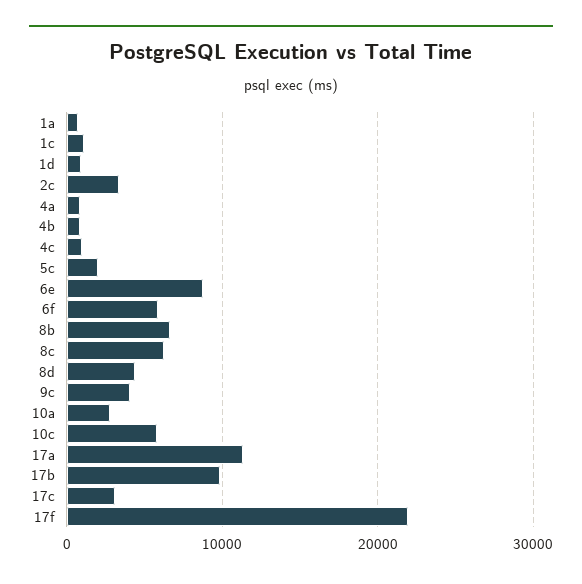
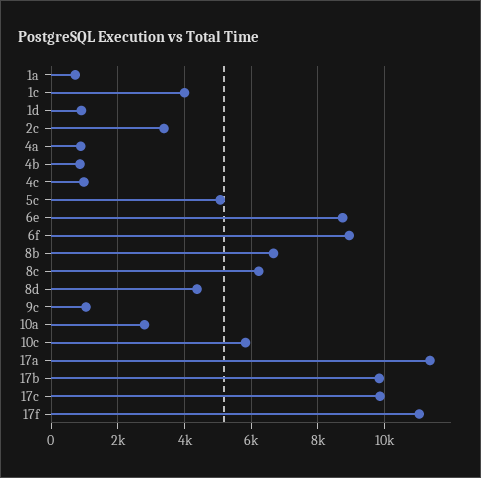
1c: 1000 -> 4000
5c: 2000 -> 5000
6f: 6000 -> 9000
9c: 4000 -> 1000
17c: 3000 -> 9800
17f: 22000 -> 11000

